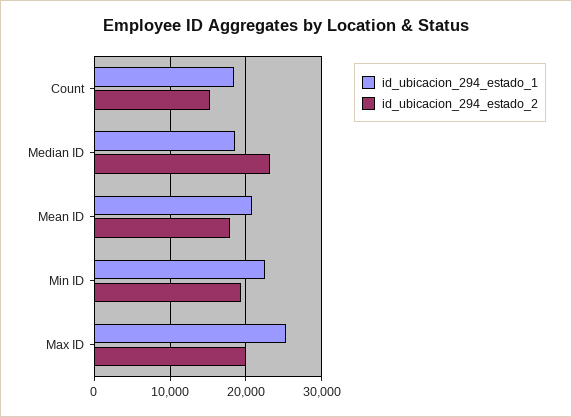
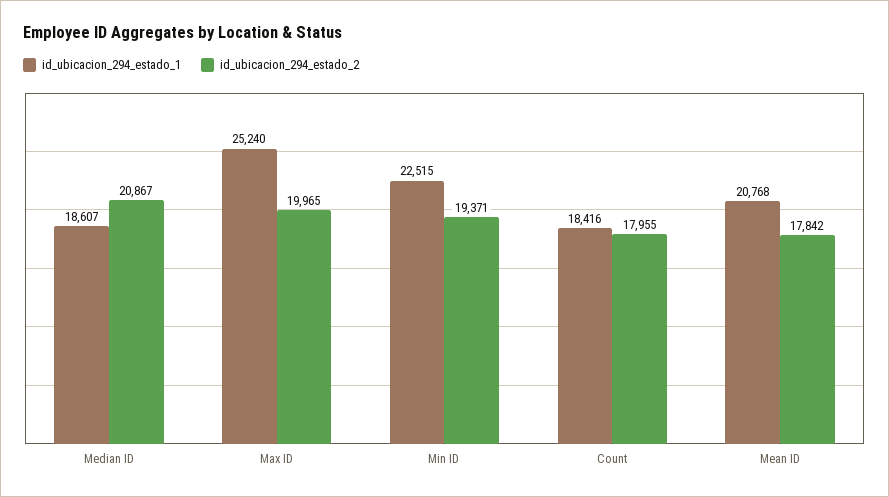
id_ubicacion_294_estado_2, Count: 15000 -> 17955
id_ubicacion_294_estado_2, Median ID: 23000 -> 20867

